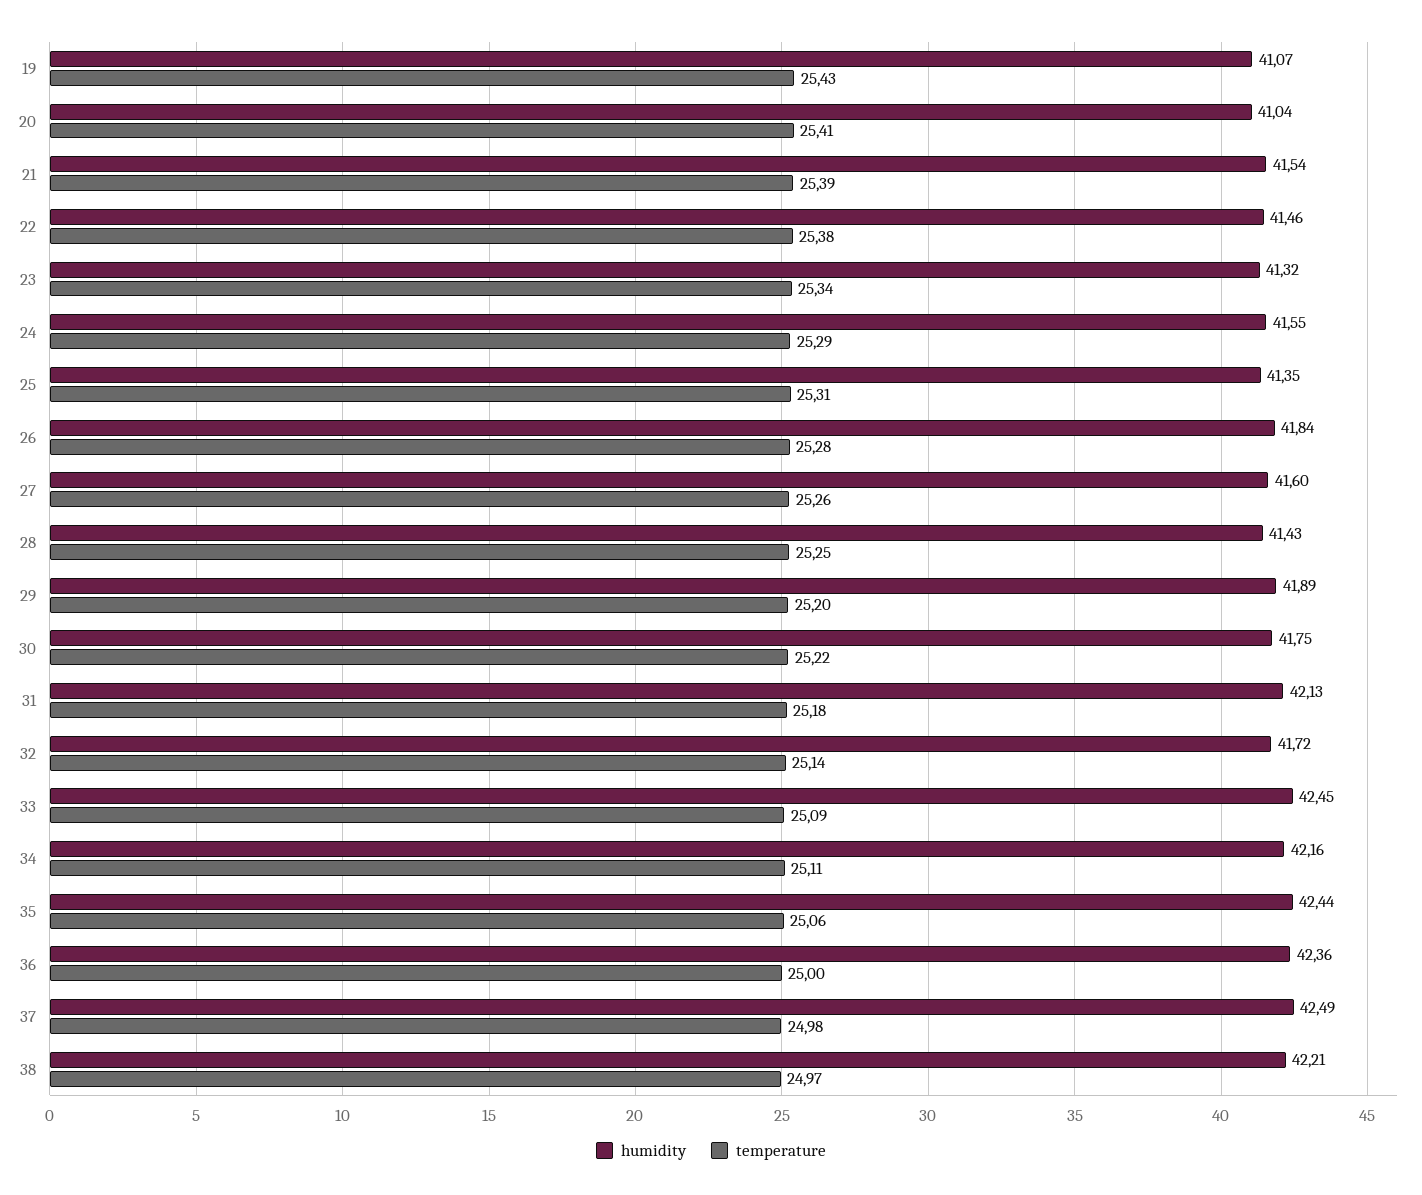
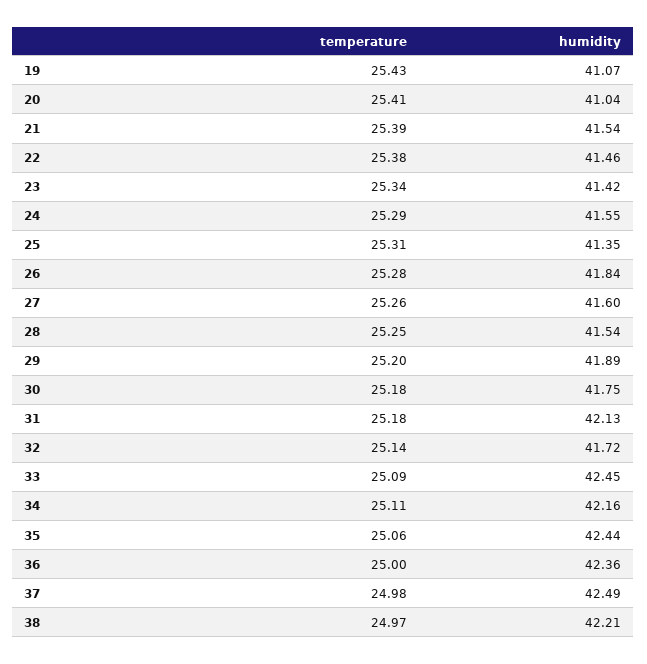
humidity, 23: 41.32 -> 41.42
humidity, 28: 41.43 -> 41.54
temperature, 30: 25.22 -> 25.18

